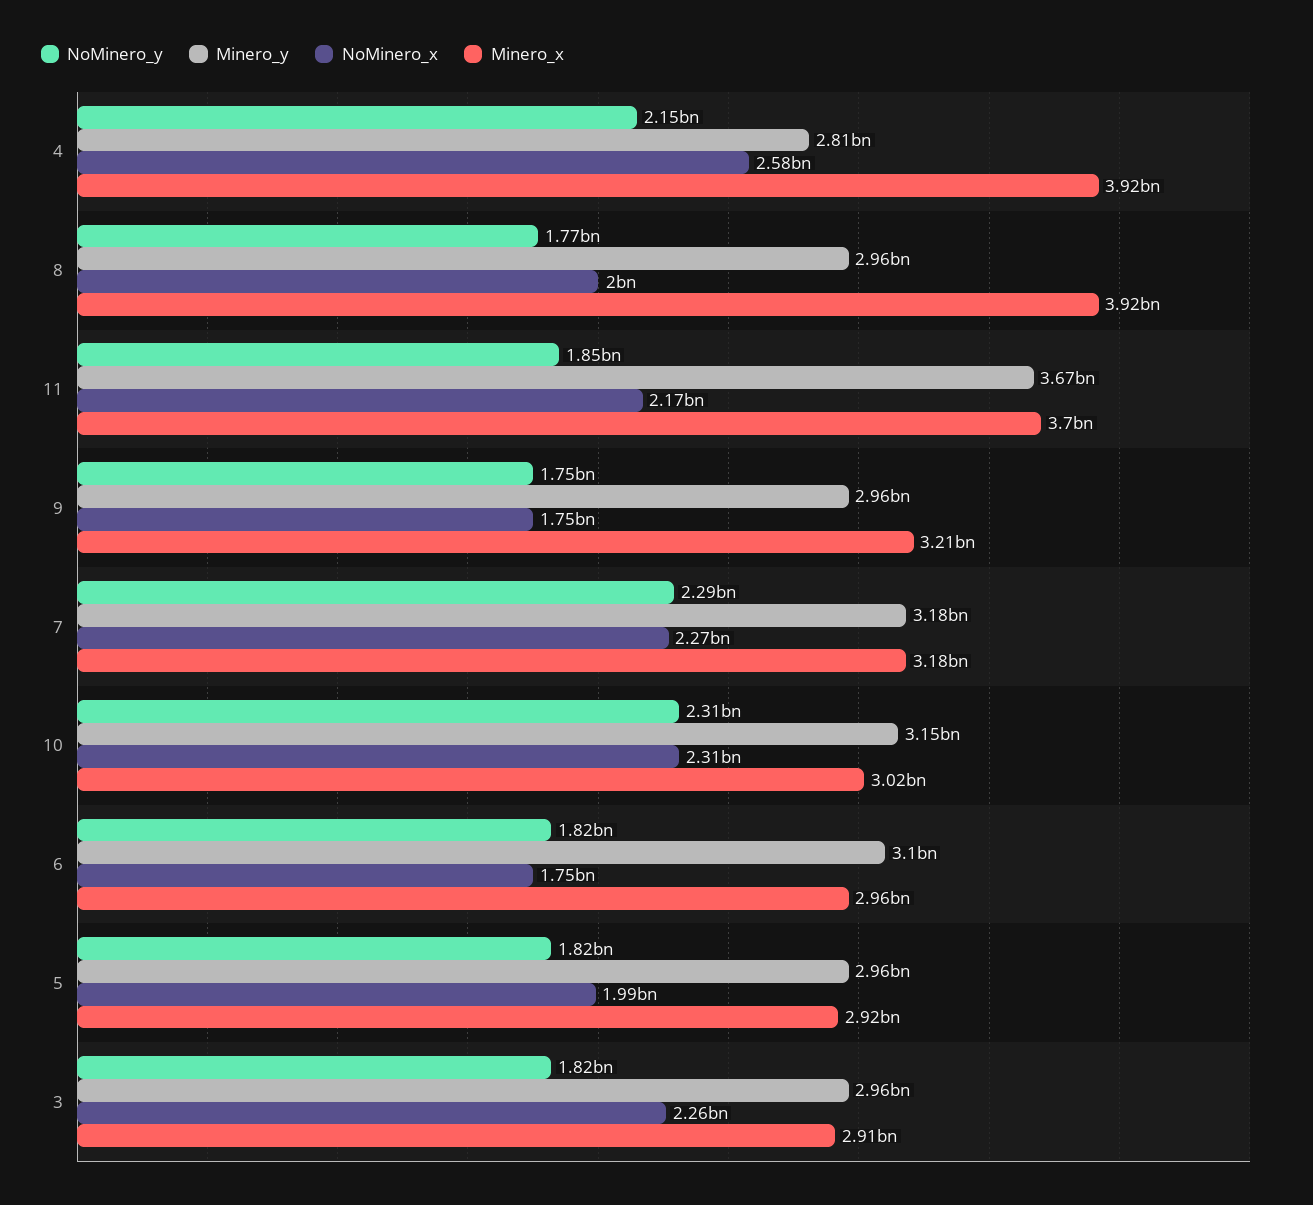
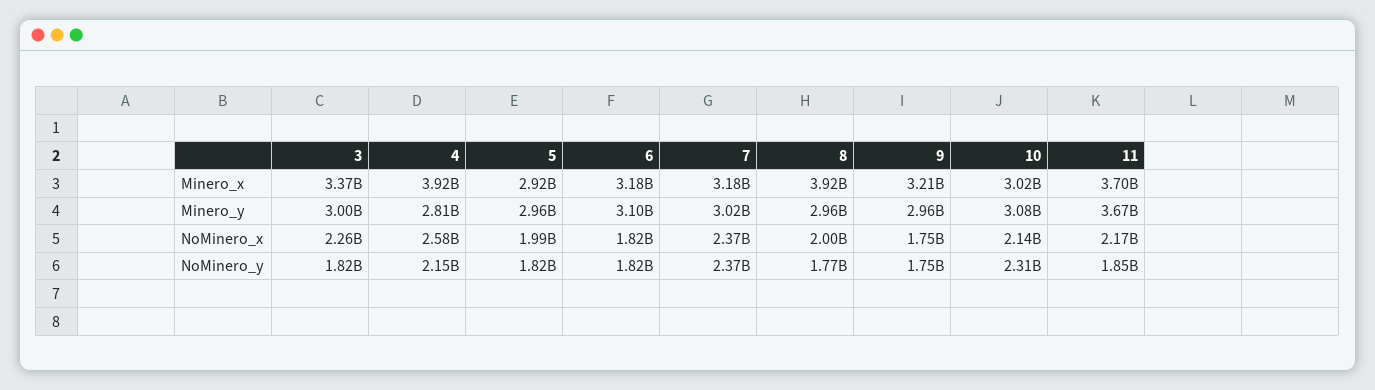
NoMinero_y, 7: 2290000000 -> 2370000000
Minero_y, 7: 3180000000 -> 3020000000
NoMinero_x, 7: 2270000000 -> 2370000000
Minero_y, 10: 3150000000 -> 3080000000
NoMinero_x, 10: 2310000000 -> 2140000000
NoMinero_x, 6: 1750000000 -> 1820000000
Minero_x, 6: 2960000000 -> 3180000000
Minero_y, 3: 2960000000 -> 3000000000
Minero_x, 3: 2910000000 -> 3370000000

